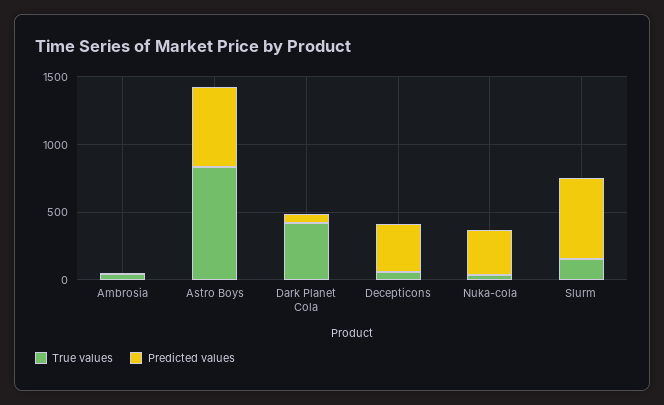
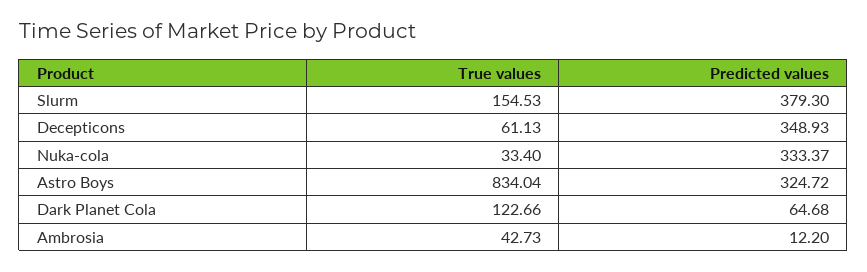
Predicted values, Astro Boys: 600 -> 324.72
True values, Dark Planet Cola: 400 -> 122.66
Predicted values, Slurm: 600 -> 379.3

